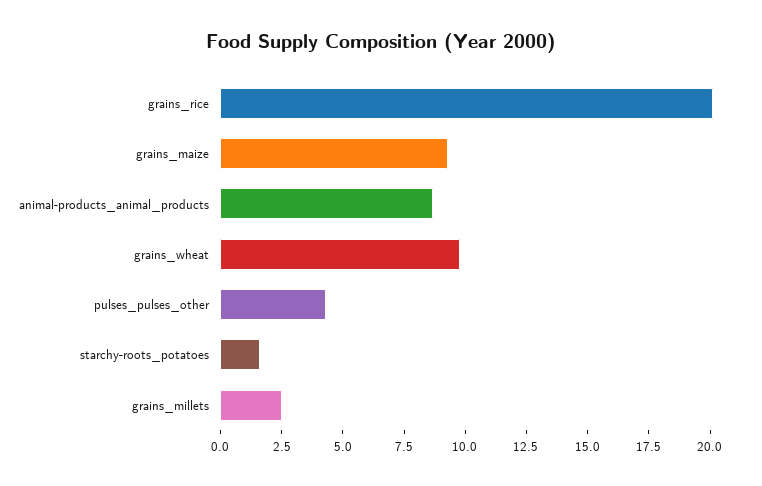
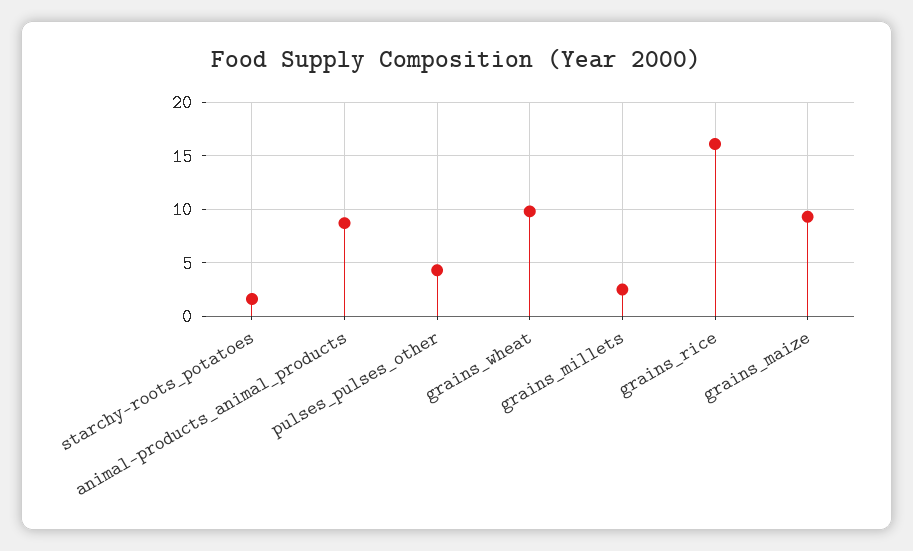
grains_rice: 20 -> 16

